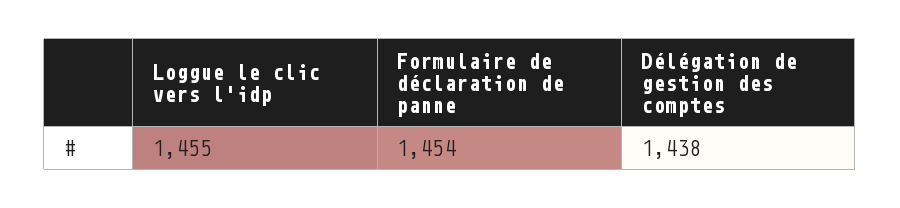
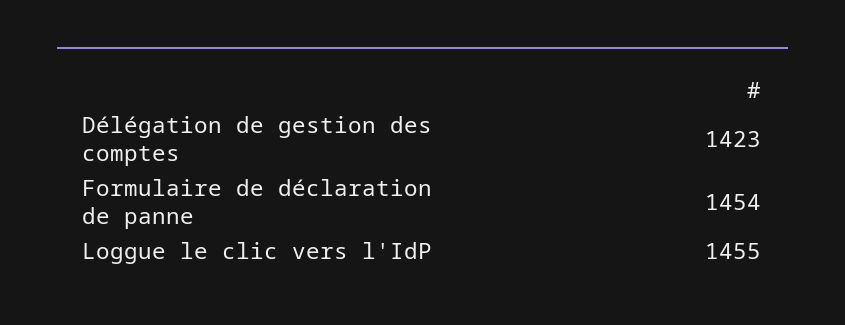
Délégation de gestion des comptes: 1438 -> 1423

